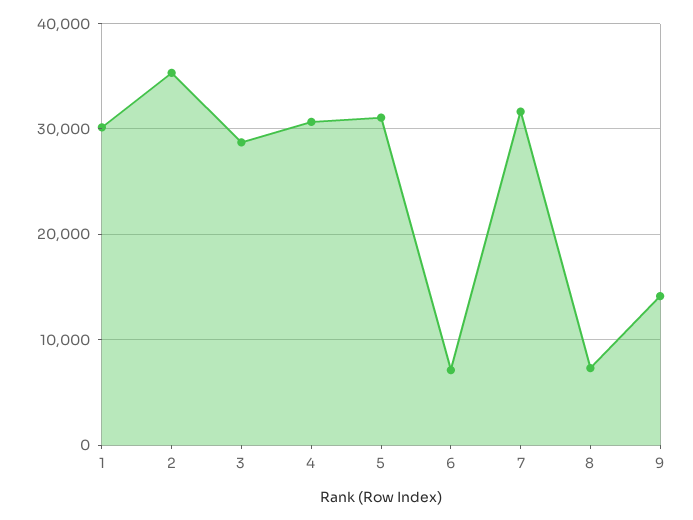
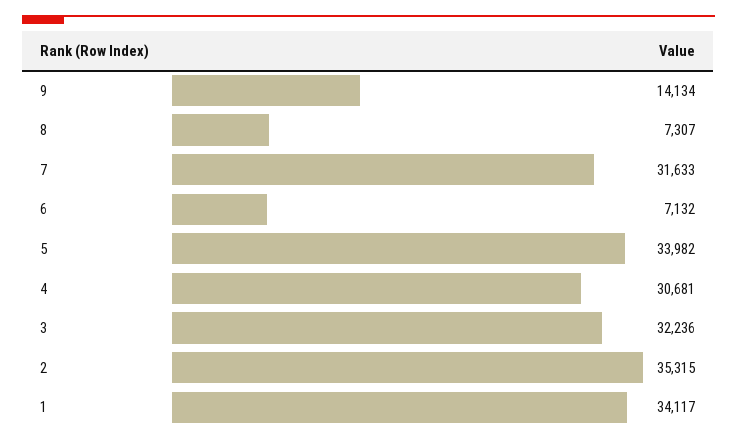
1: 30000 -> 34117
3: 29000 -> 32236
5: 31000 -> 33982

